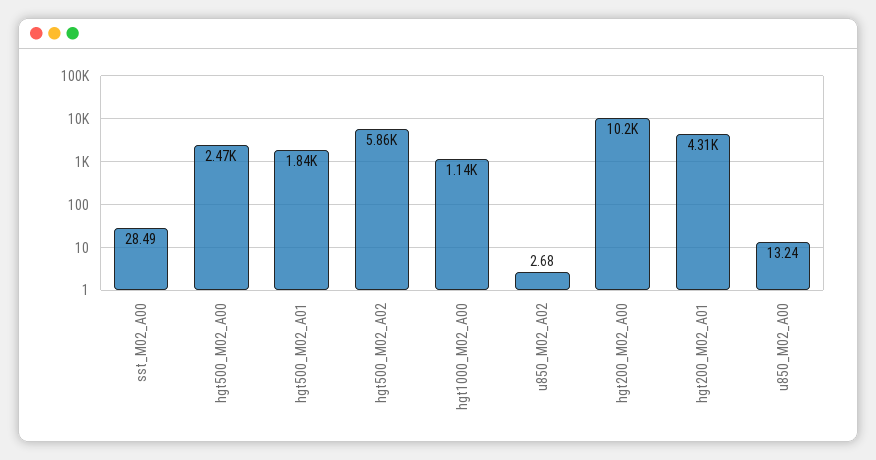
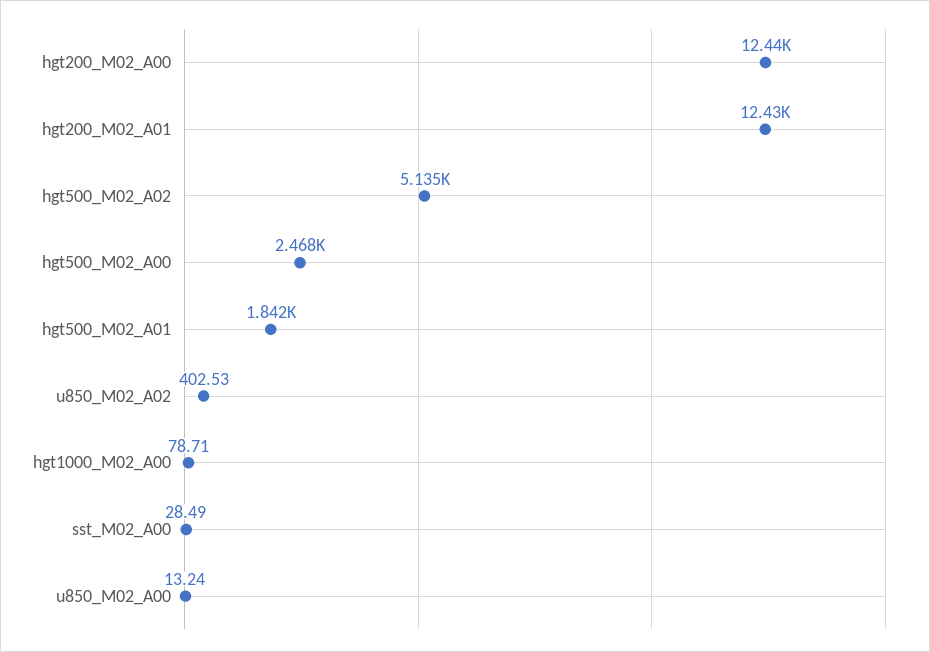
hgt500_M02_A02: 5860 -> 5135
hgt1000_M02_A00: 1140 -> 78.71
u850_M02_A02: 2.68 -> 402.53
hgt200_M02_A00: 10200 -> 12440
hgt200_M02_A01: 4310 -> 12430

